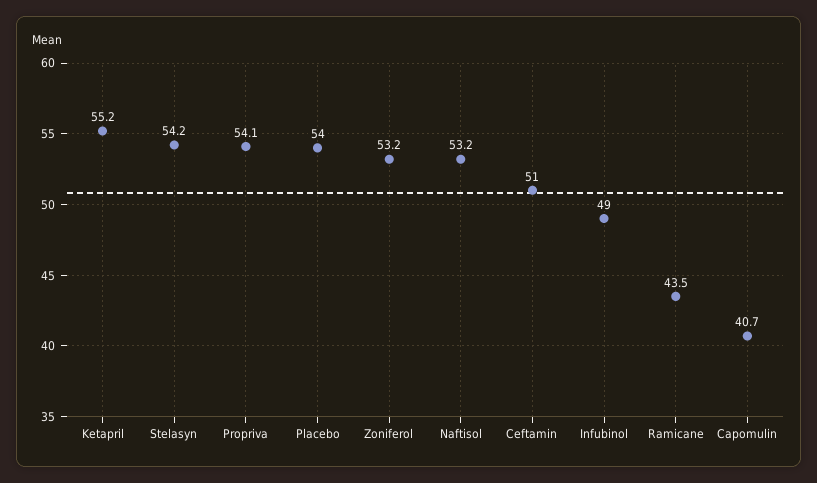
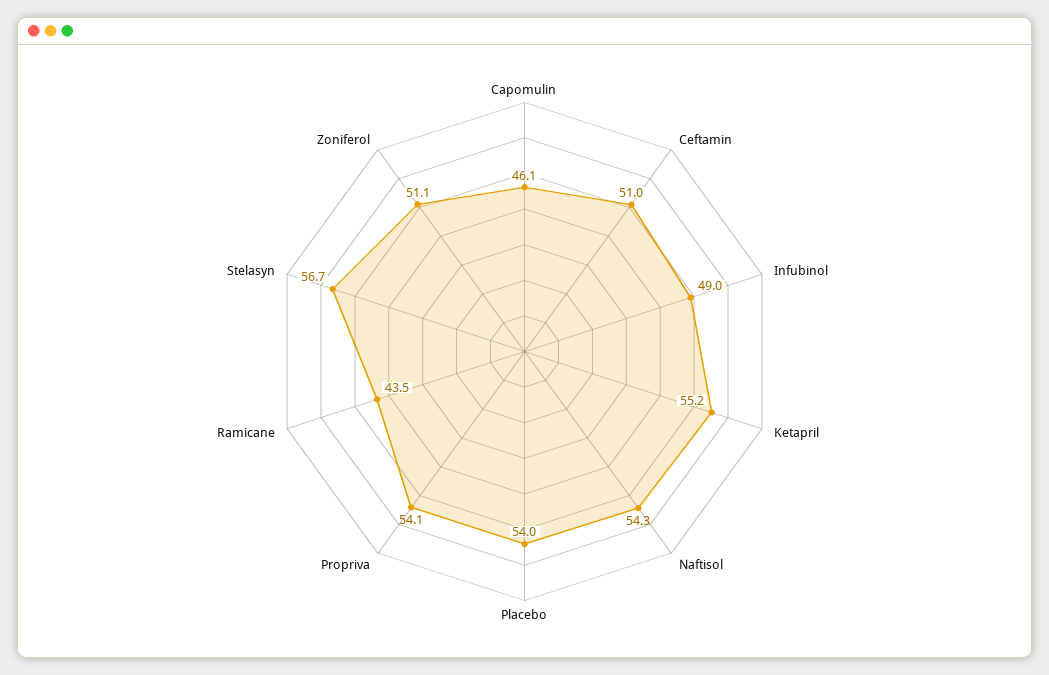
Stelasyn: 54.2 -> 56.7
Zoniferol: 53.2 -> 51.1
Naftisol: 53.2 -> 54.3
Capomulin: 40.7 -> 46.1

